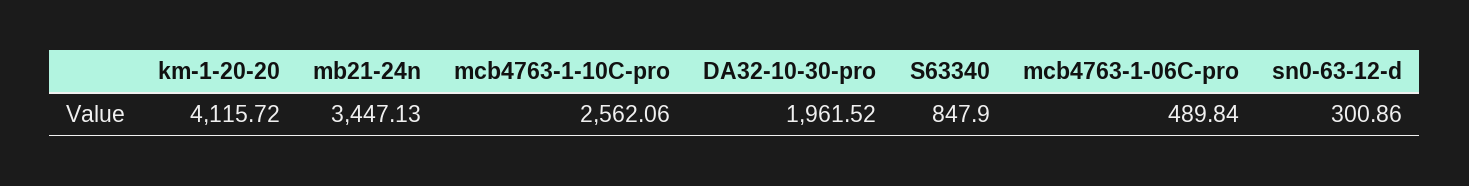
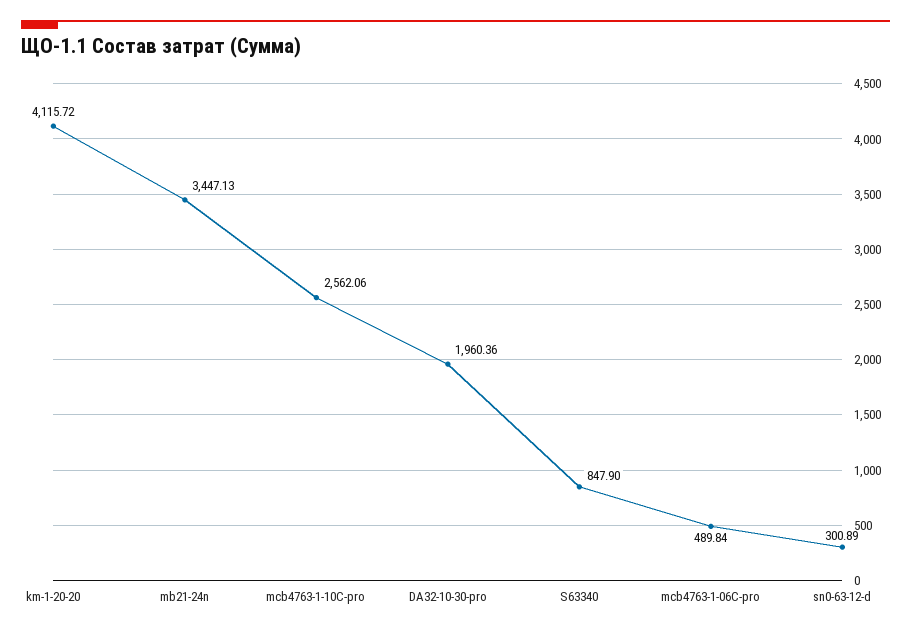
DA32-10-30-pro: 1961.52 -> 1960.36
sn0-63-12-d: 300.86 -> 300.89

